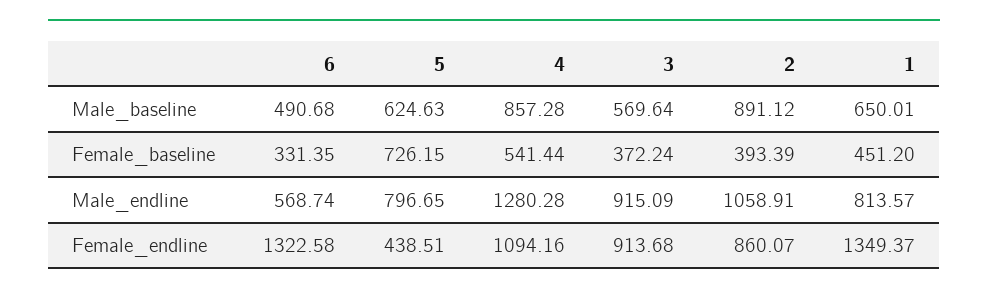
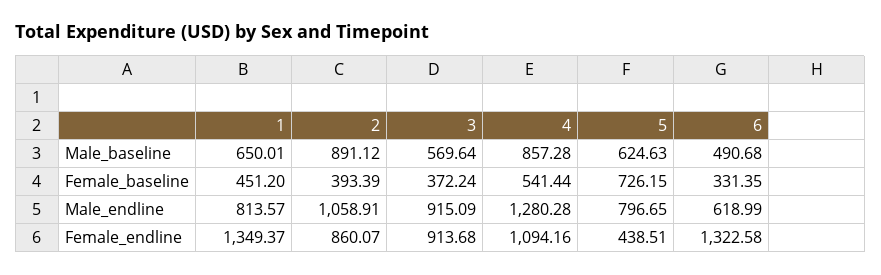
6, Male_endline: 568.74 -> 618.99

